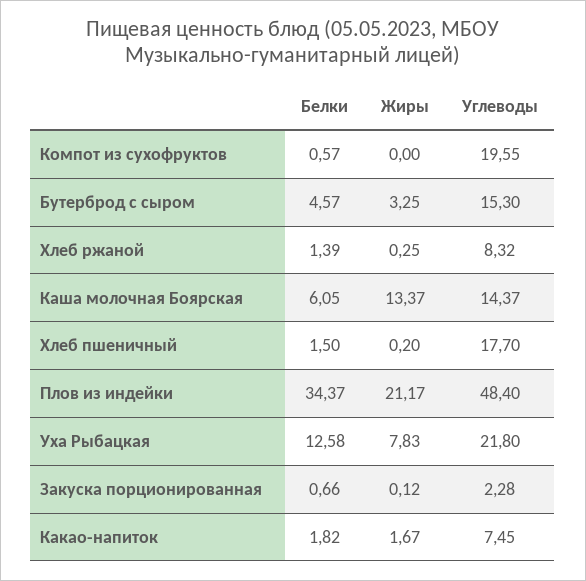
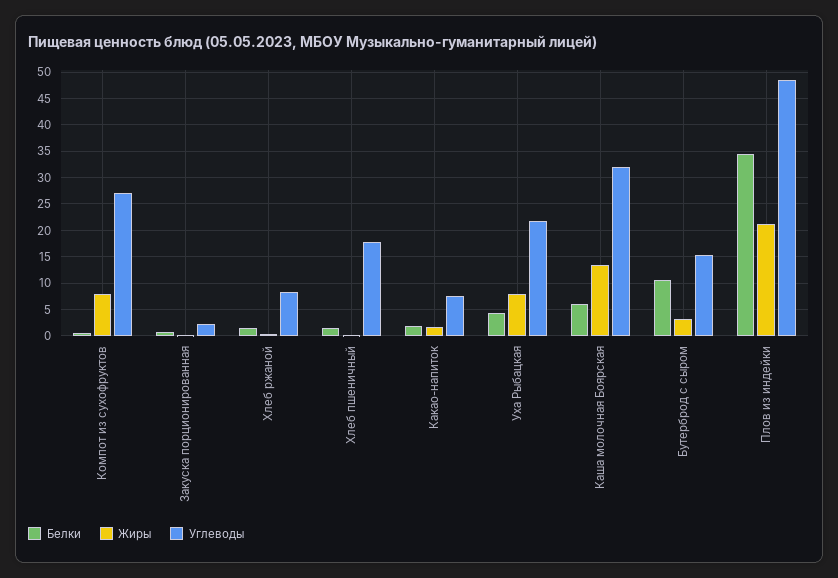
Жиры, Компот из сухофруктов: 0 -> 7.5
Углеводы, Компот из сухофруктов: 19.55 -> 27.5
Белки, Бутерброд с сыром: 4.57 -> 10
Углеводы, Каша молочная Боярская: 14.37 -> 32.5
Белки, Уха Рыбацкая: 12.58 -> 5

